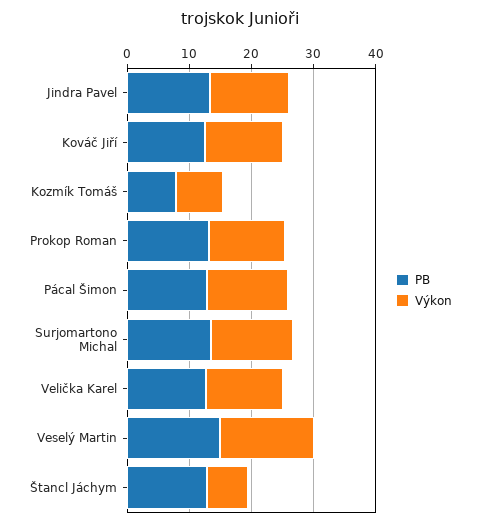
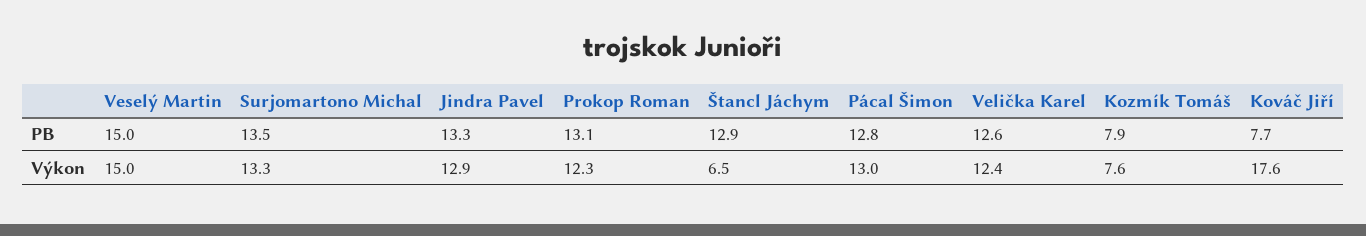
PB, Kováč Jiří: 12 -> 7.7
Výkon, Kováč Jiří: 12 -> 17.6

